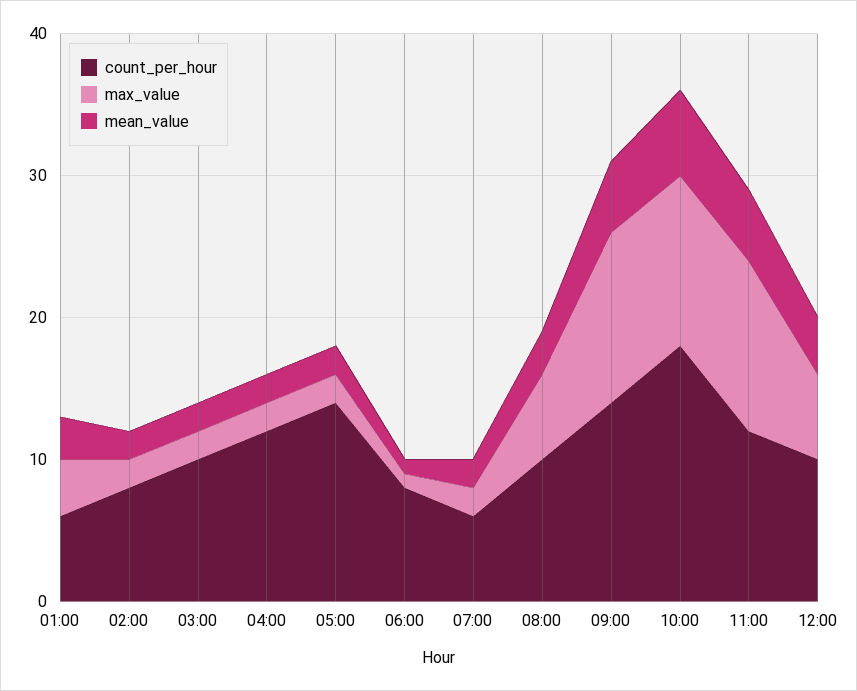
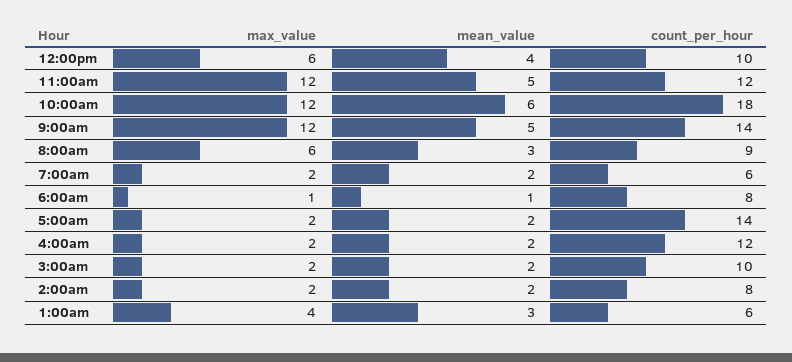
count_per_hour, 08:00: 10 -> 9

